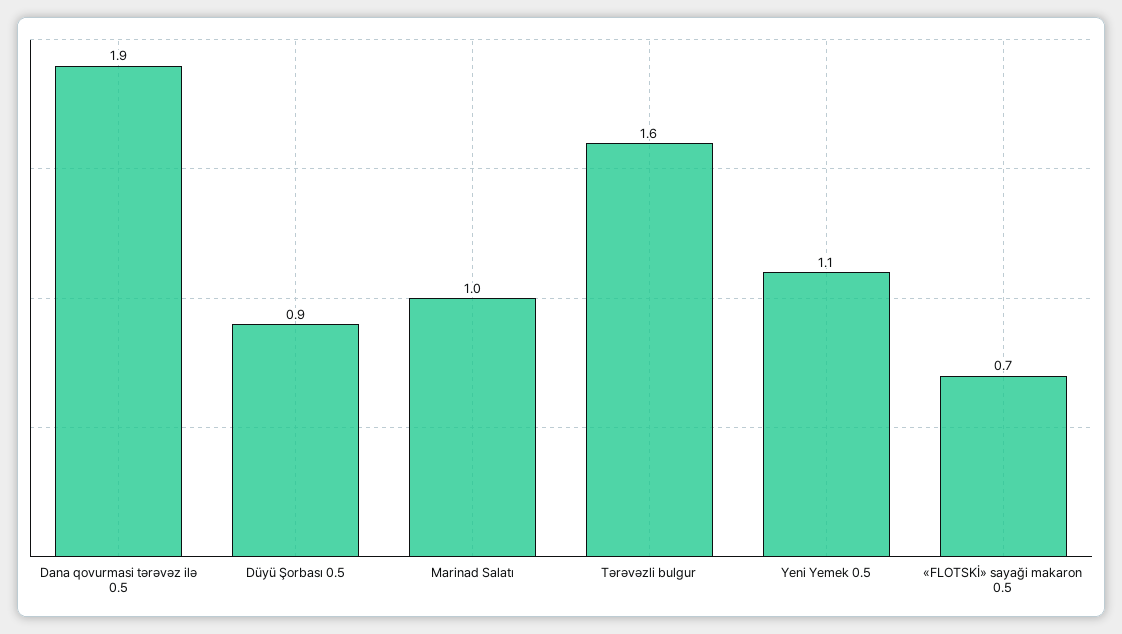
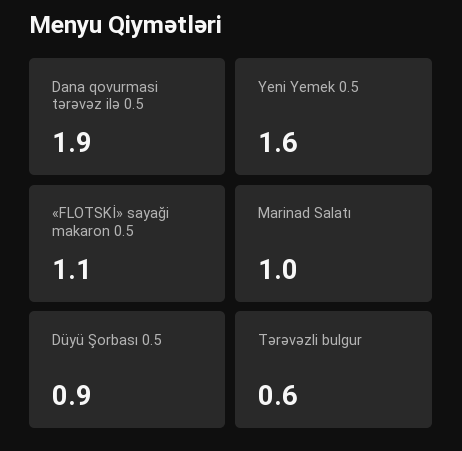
Tərəvəzli bulgur: 1.6 -> 0.6
Yeni Yemek 0.5: 1.1 -> 1.6
«FLOTSKİ» sayaği makaron 0.5: 0.7 -> 1.1

